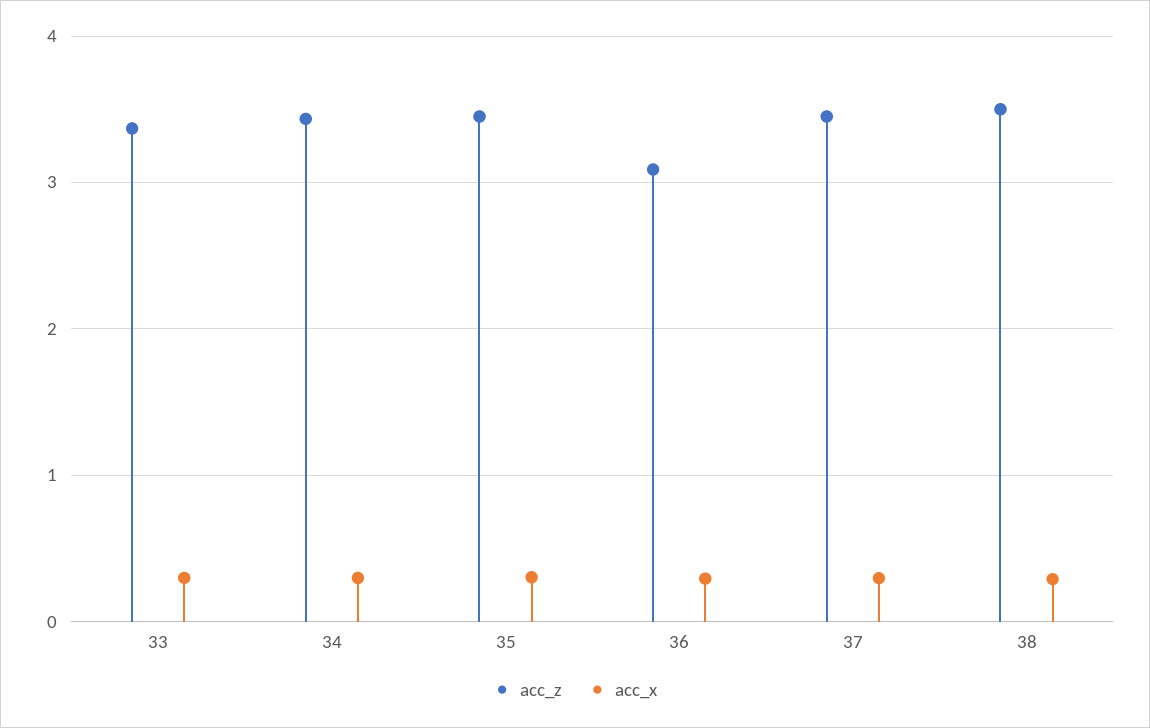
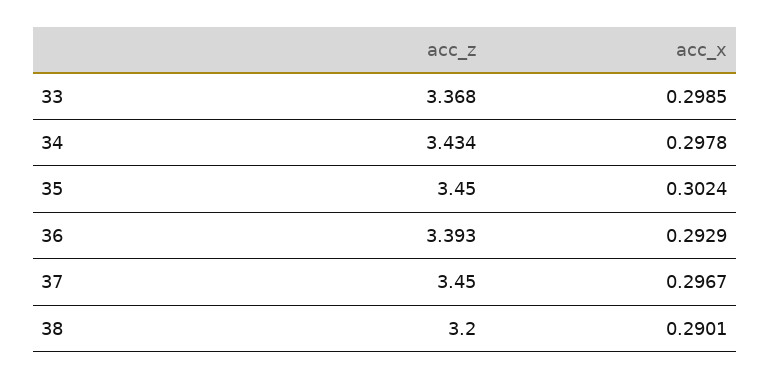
acc_z, 36: 3.1 -> 3.393
acc_z, 38: 3.5 -> 3.2

